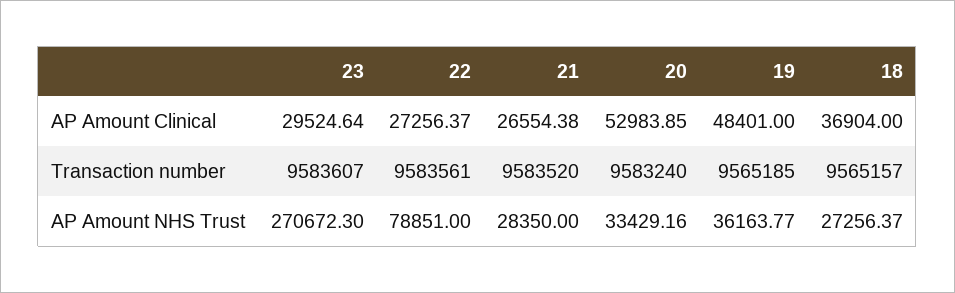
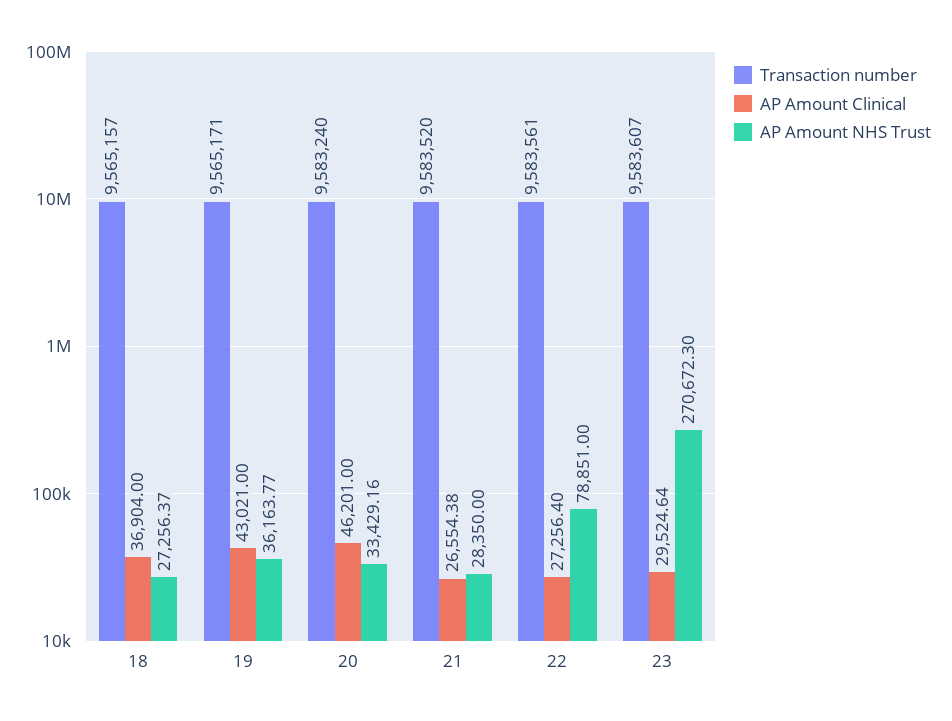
AP Amount Clinical, 22: 27256.37 -> 27256.4
AP Amount Clinical, 20: 52983.85 -> 46201
AP Amount Clinical, 19: 48401 -> 43021
Transaction number, 19: 9565185 -> 9565171

